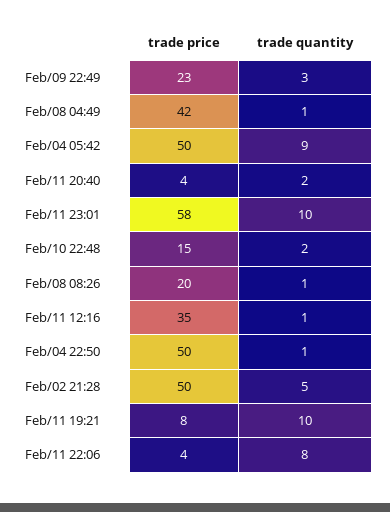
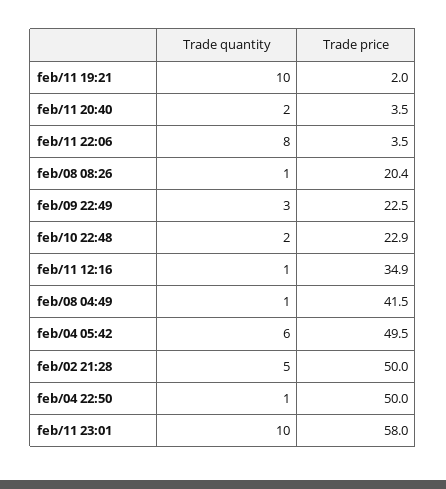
trade quantity, Feb/04 05:42: 9 -> 6
trade price, Feb/10 22:48: 15 -> 22.9
trade price, Feb/11 19:21: 8 -> 2

